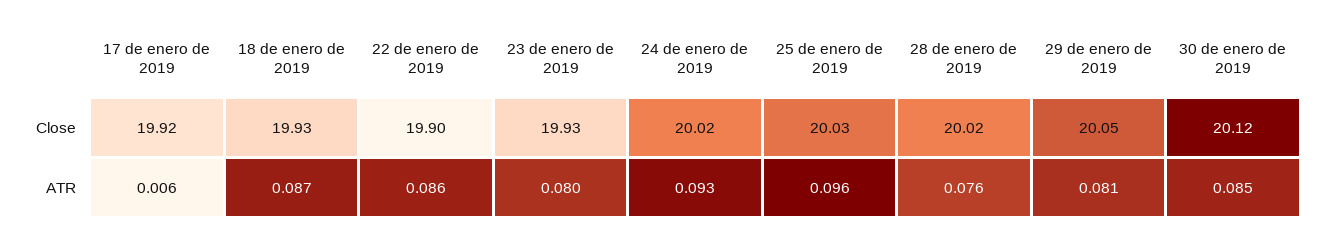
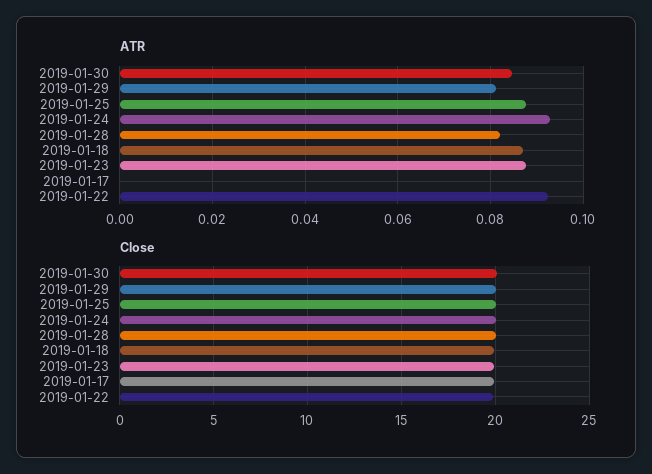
ATR, 17 de enero de 2019: 0.006 -> 0
ATR, 22 de enero de 2019: 0.086 -> 0.092
ATR, 23 de enero de 2019: 0.08 -> 0.088
ATR, 25 de enero de 2019: 0.096 -> 0.088
ATR, 28 de enero de 2019: 0.076 -> 0.082

